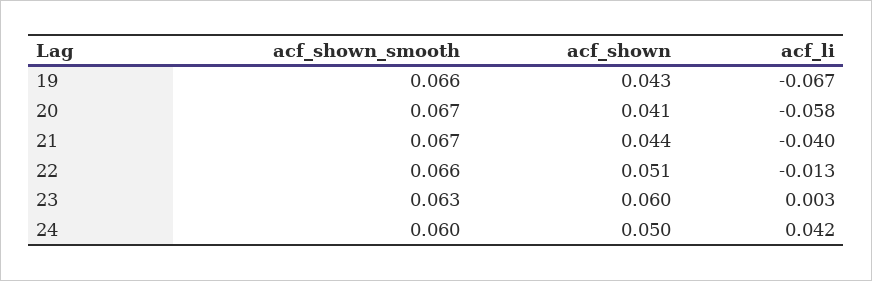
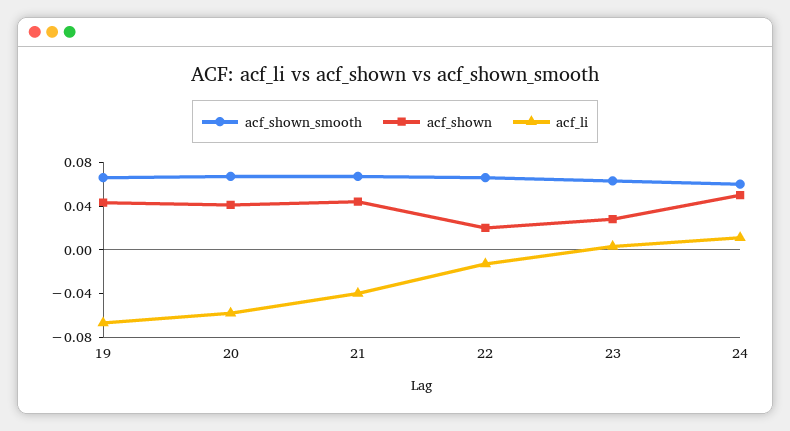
acf_shown, 22: 0.051 -> 0.02
acf_shown, 23: 0.06 -> 0.03
acf_li, 24: 0.042 -> 0.01

